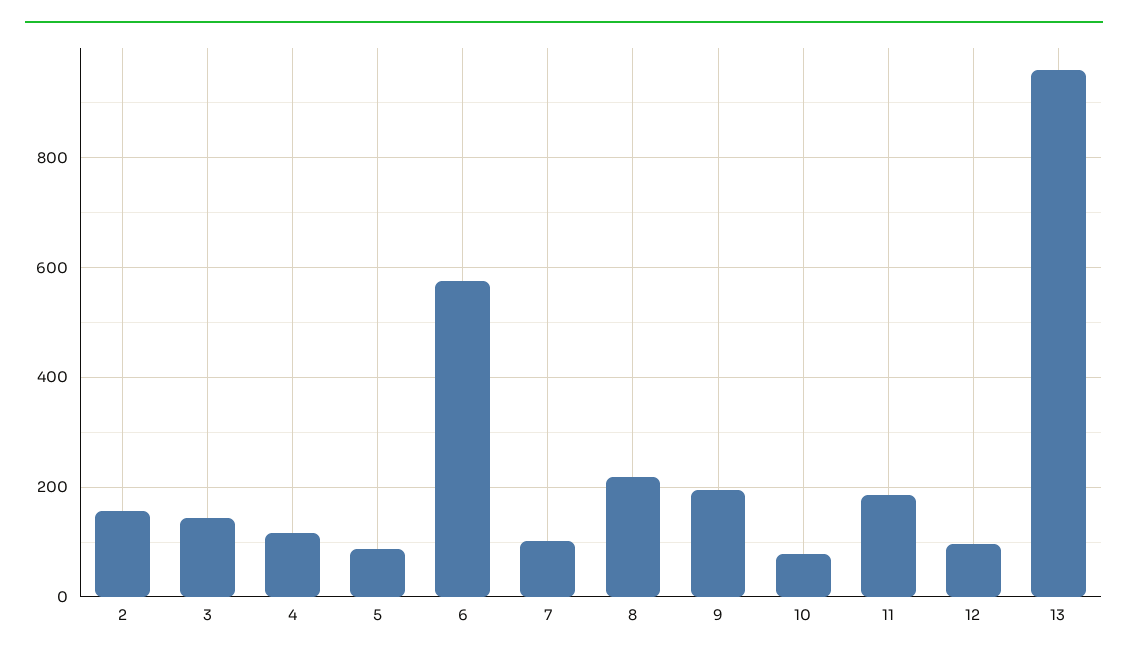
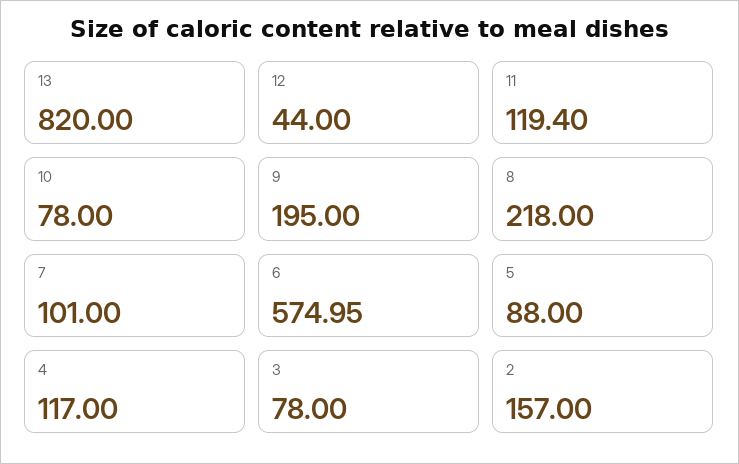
3: 140 -> 78
11: 180 -> 119.4
12: 100 -> 44
13: 960 -> 820

